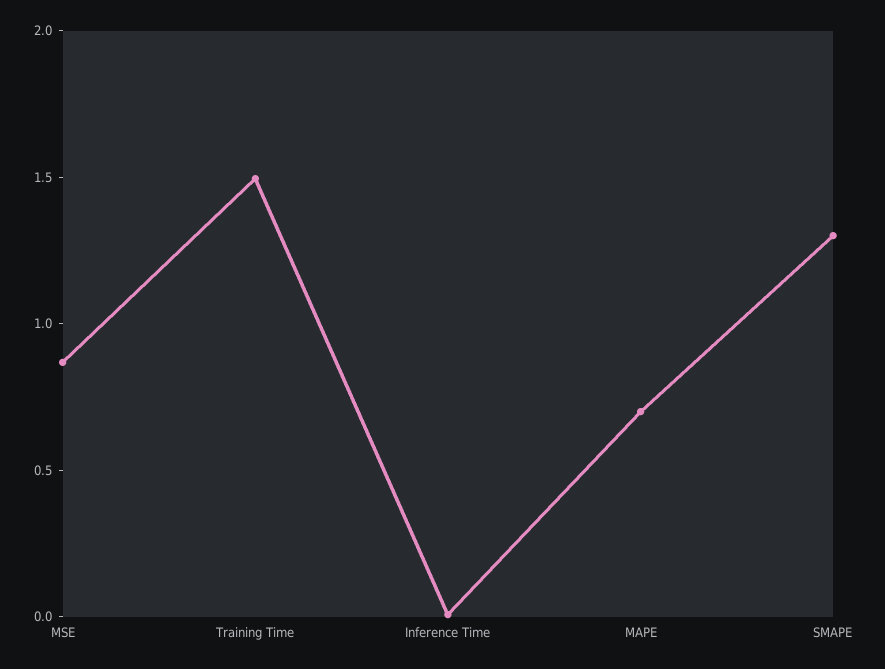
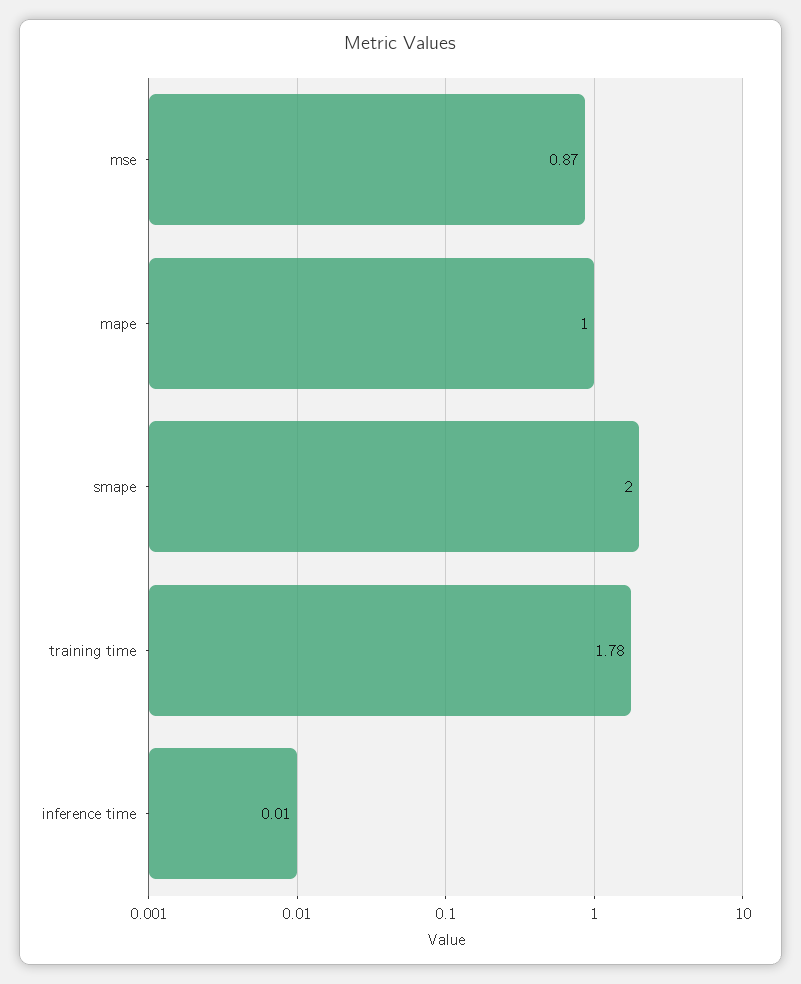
Training Time: 1.5 -> 1.78
MAPE: 0.7 -> 1
SMAPE: 1.3 -> 2

